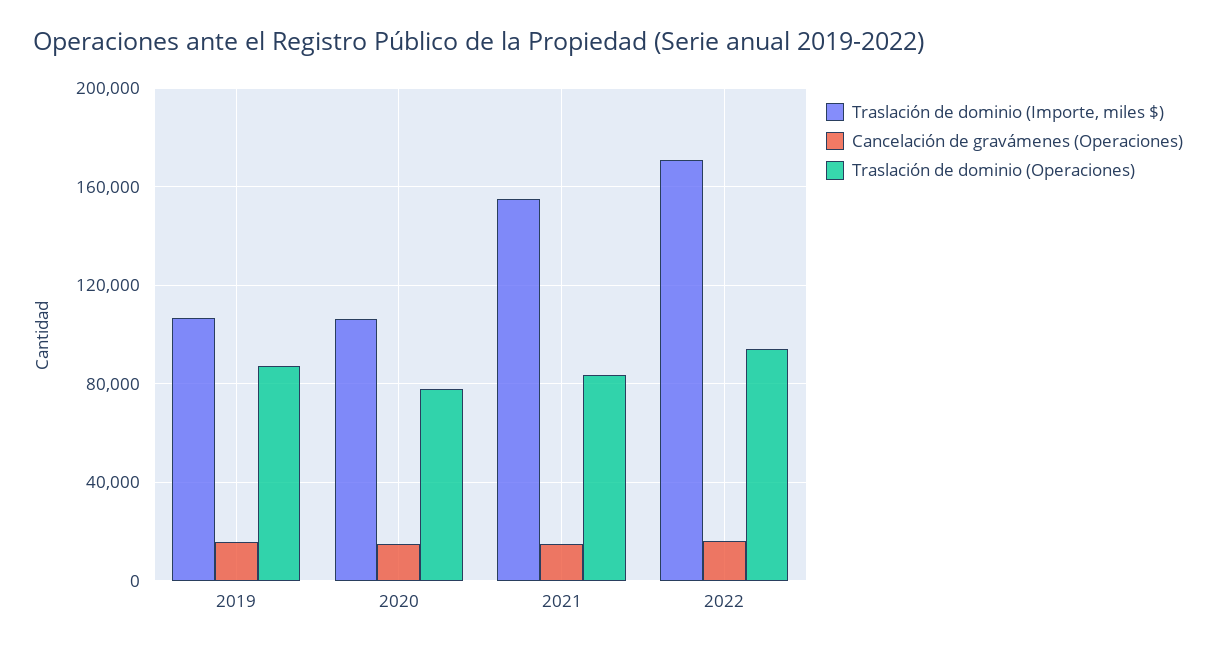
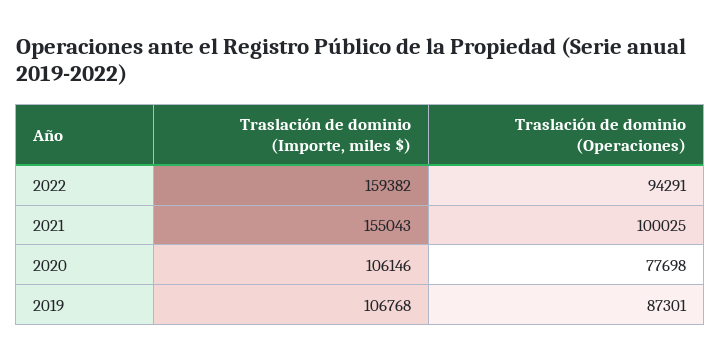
Cancelación de gravámenes (Operaciones), 2019: 15000 -> none
Cancelación de gravámenes (Operaciones), 2020: 15000 -> none
Cancelación de gravámenes (Operaciones), 2021: 15000 -> none
Traslación de dominio (Operaciones), 2021: 85000 -> 100025
Traslación de dominio (Importe, miles $), 2022: 170000 -> 159382
Cancelación de gravámenes (Operaciones), 2022: 15000 -> none

